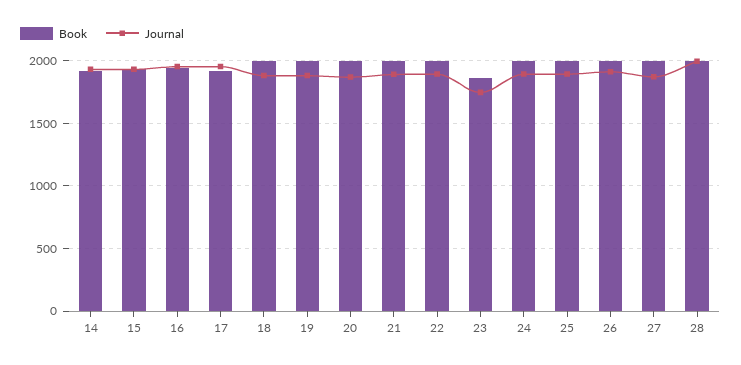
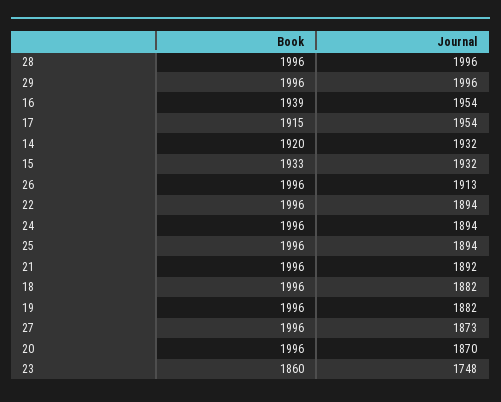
Book, 29: none -> 1996
Journal, 29: none -> 1996

